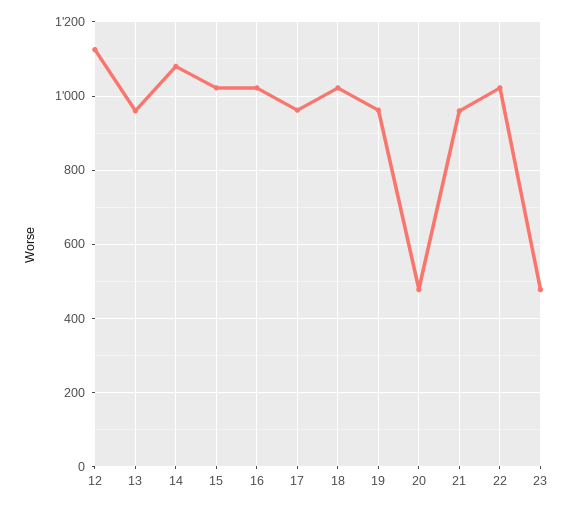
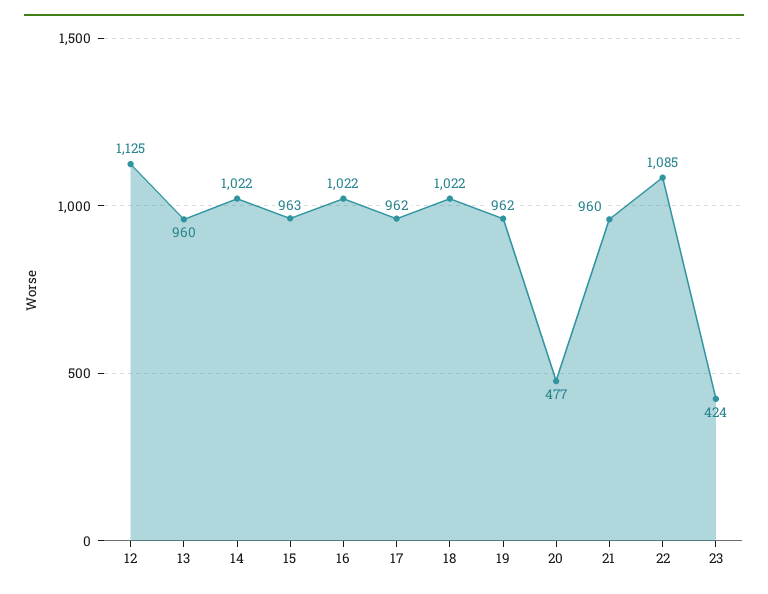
14: 1080 -> 1022
15: 1020 -> 963
22: 1020 -> 1085
23: 480 -> 424

